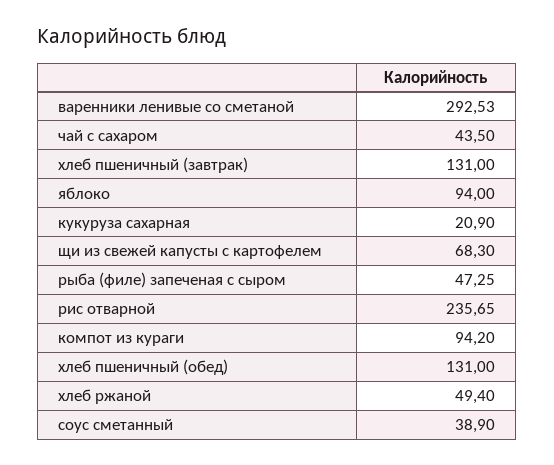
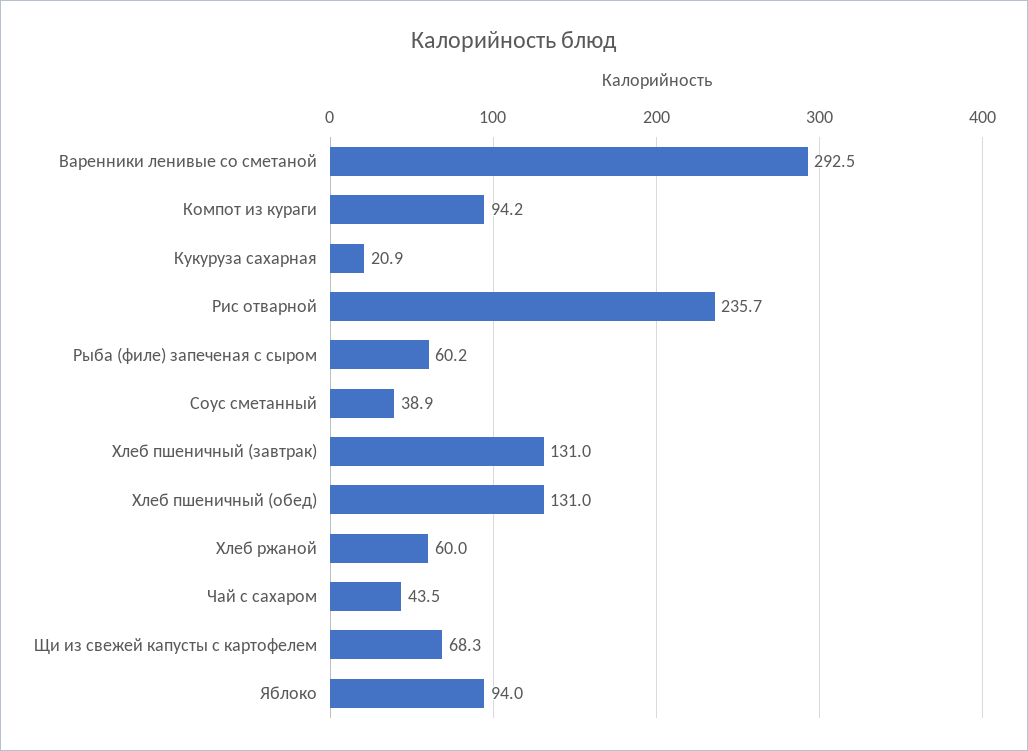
рыба (филе) запеченая с сыром: 47.25 -> 60.2
хлеб ржаной: 49.4 -> 60

